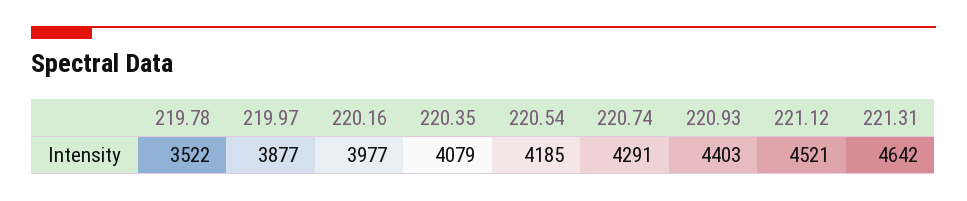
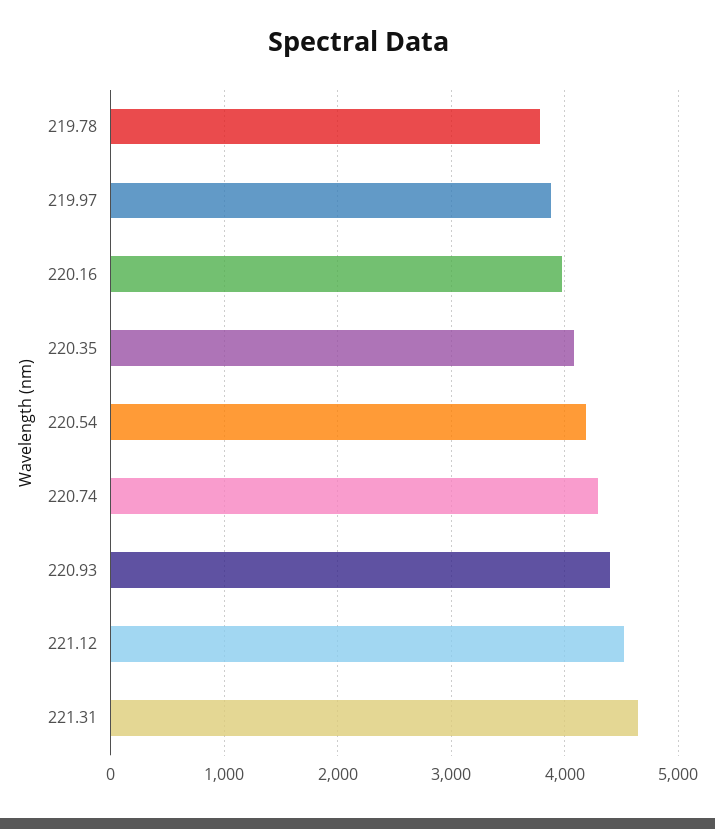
219.78: 3522 -> 3800

